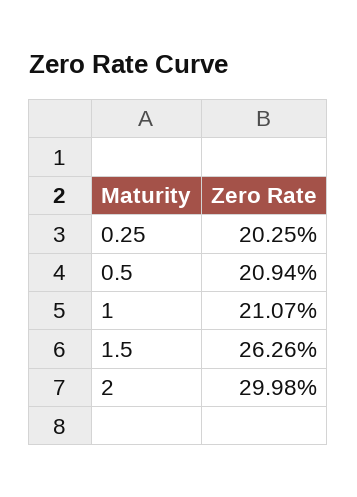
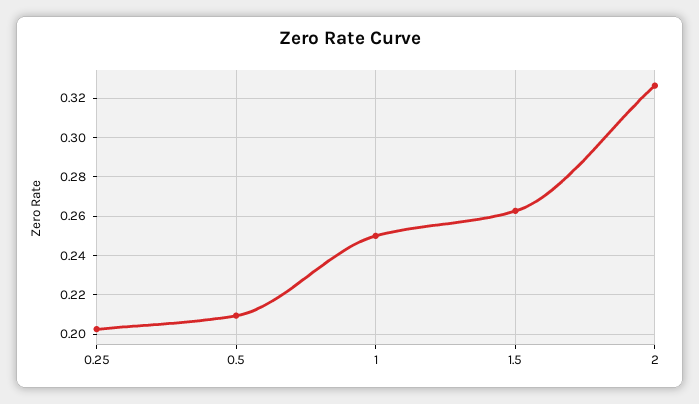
1: 0.2107 -> 0.25
2: 0.2998 -> 0.325

